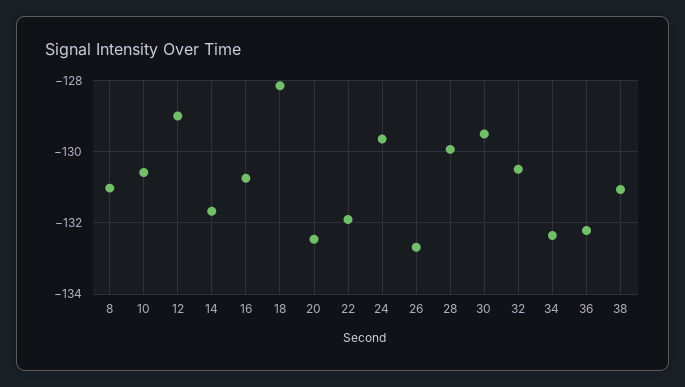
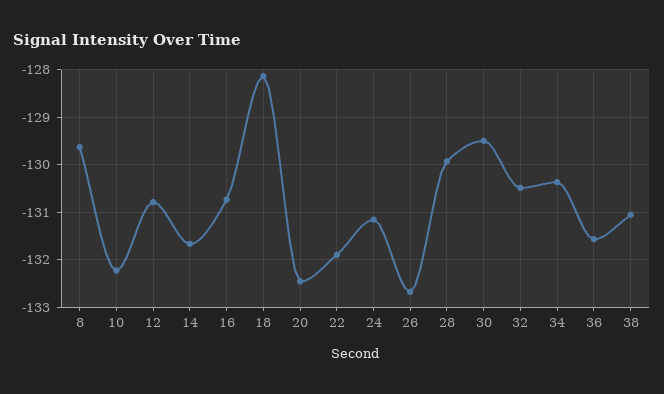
8: -131 -> -129.6
10: -130.6 -> -132.2
12: -129 -> -130.8
24: -129.6 -> -131.2
34: -132.4 -> -130.4
36: -132.2 -> -131.6

